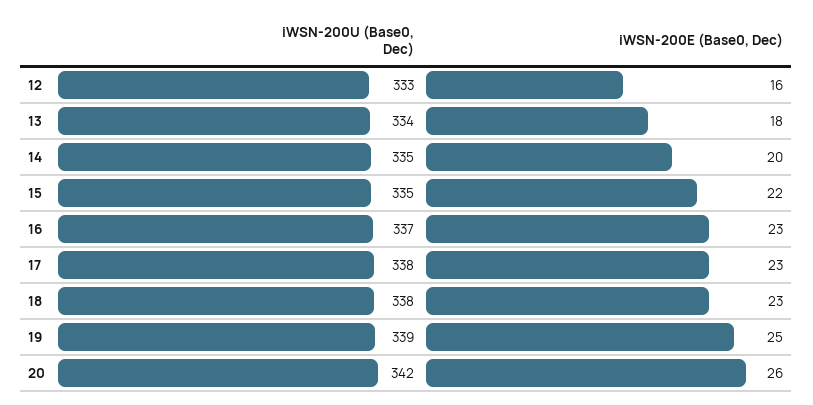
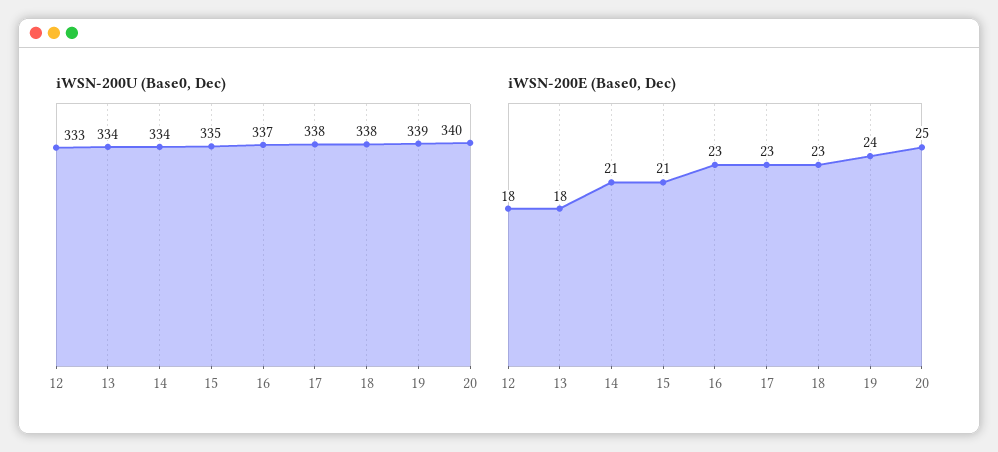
iWSN-200E (Base0, Dec), 12: 16 -> 18
iWSN-200U (Base0, Dec), 14: 335 -> 334
iWSN-200E (Base0, Dec), 14: 20 -> 21
iWSN-200E (Base0, Dec), 15: 22 -> 21
iWSN-200E (Base0, Dec), 19: 25 -> 24
iWSN-200U (Base0, Dec), 20: 342 -> 340
iWSN-200E (Base0, Dec), 20: 26 -> 25

